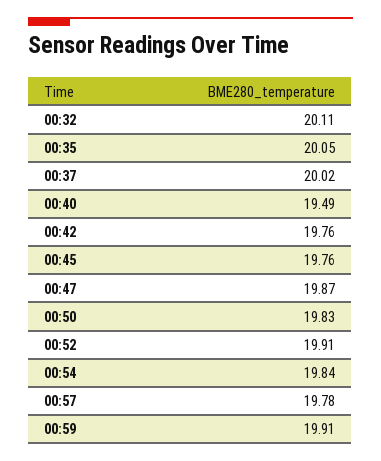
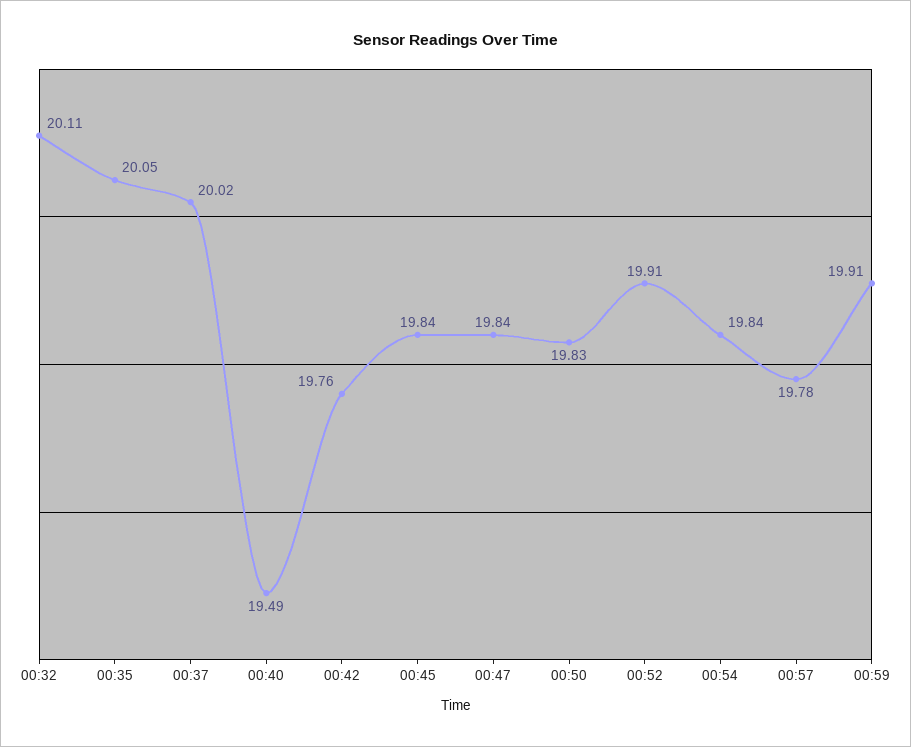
00:45: 19.76 -> 19.84
00:47: 19.87 -> 19.84

